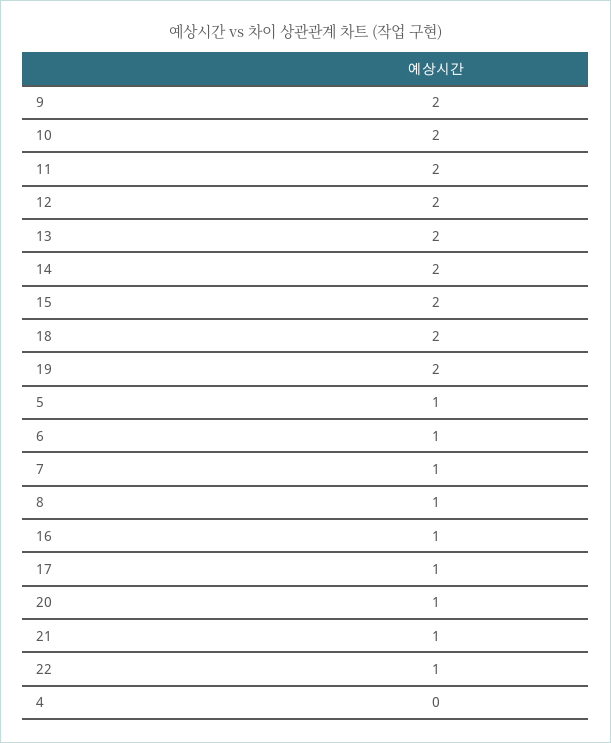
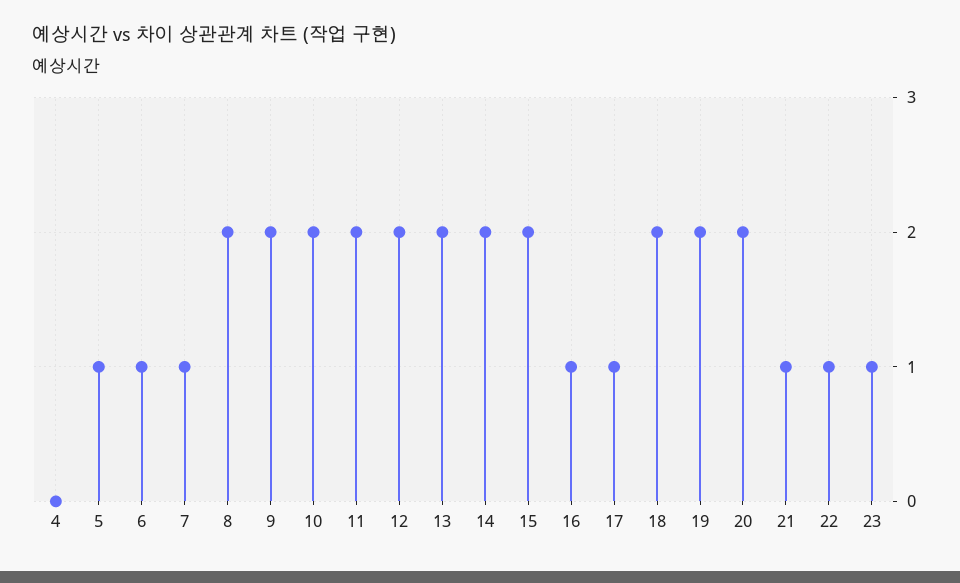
8: 1 -> 2
20: 1 -> 2
23: none -> 1

